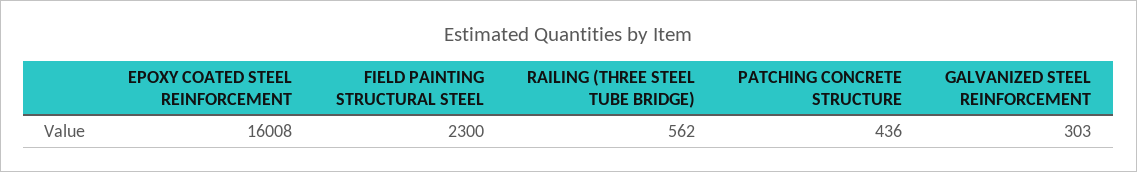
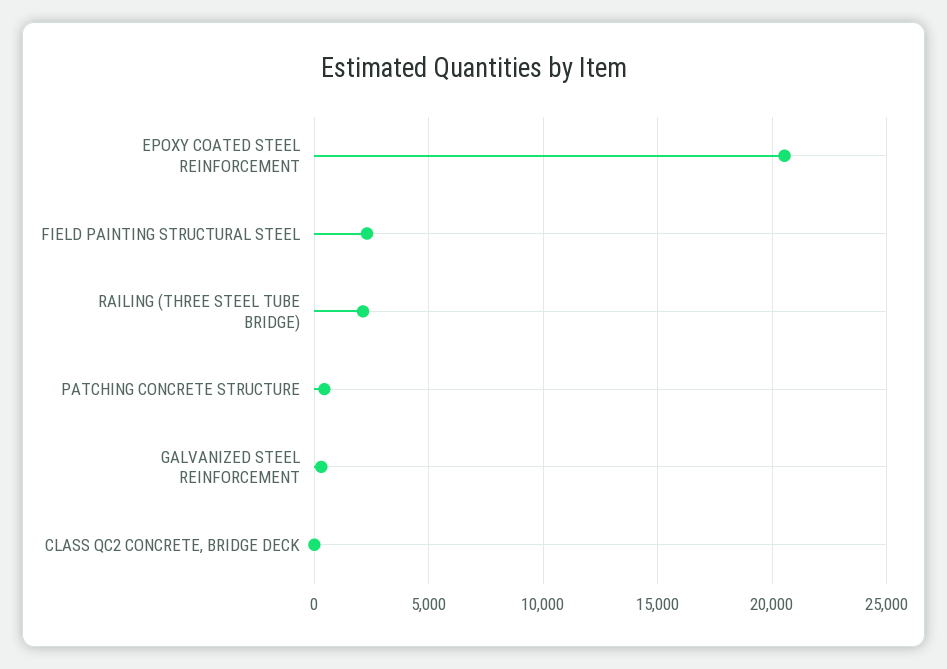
EPOXY COATED STEEL REINFORCEMENT: 16008 -> 20500
RAILING (THREE STEEL TUBE BRIDGE): 562 -> 2000
CLASS QC2 CONCRETE, BRIDGE DECK: none -> 0

